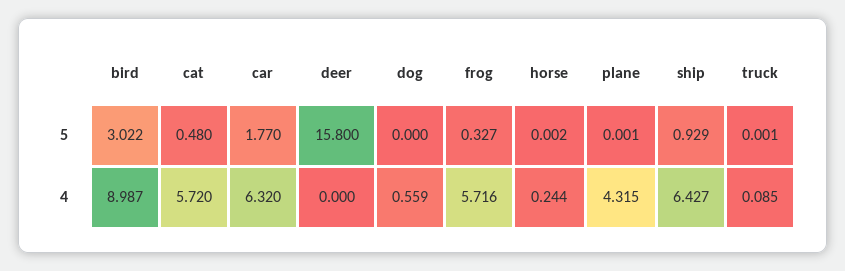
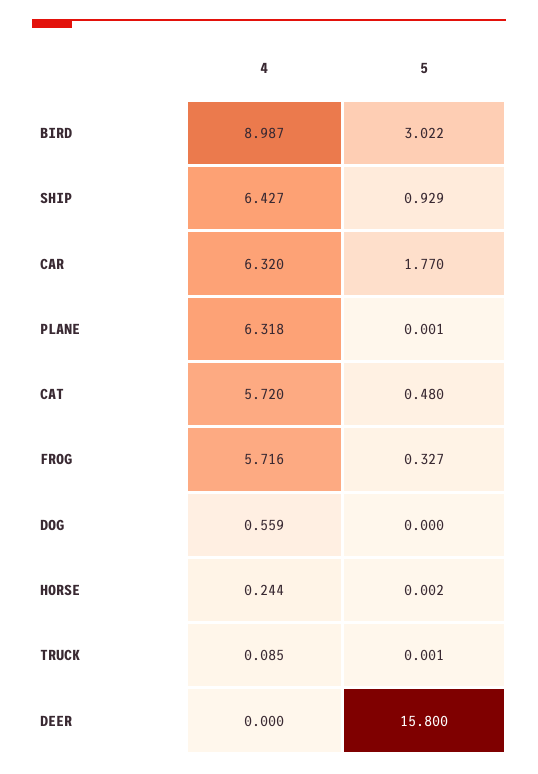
plane, 4: 4.315 -> 6.318

